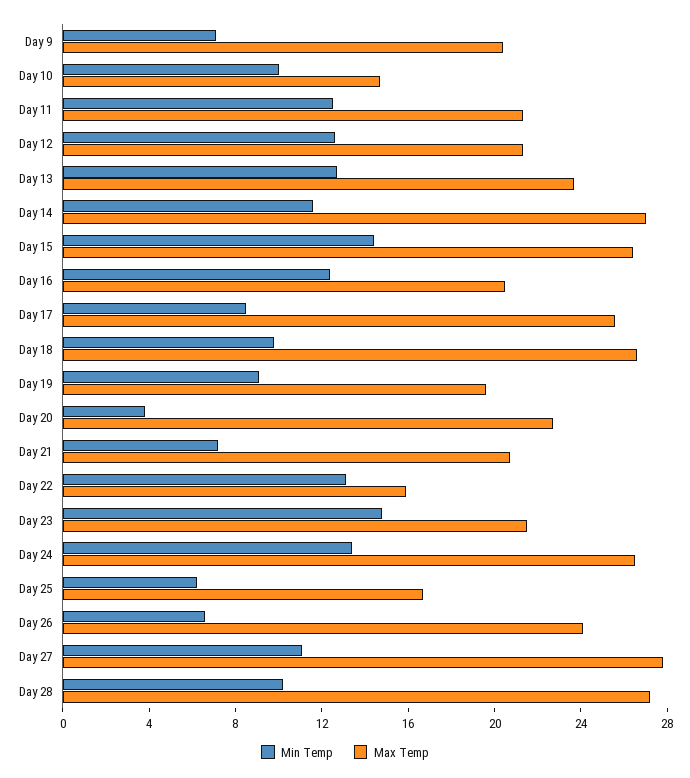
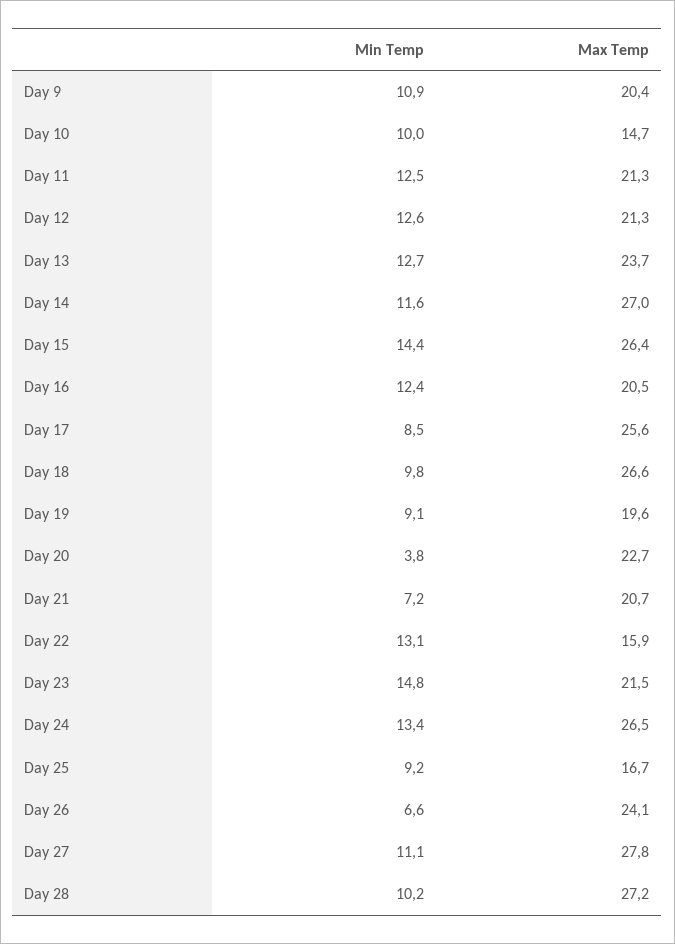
Min Temp, Day 9: 7 -> 10.9
Min Temp, Day 25: 6 -> 9.2

